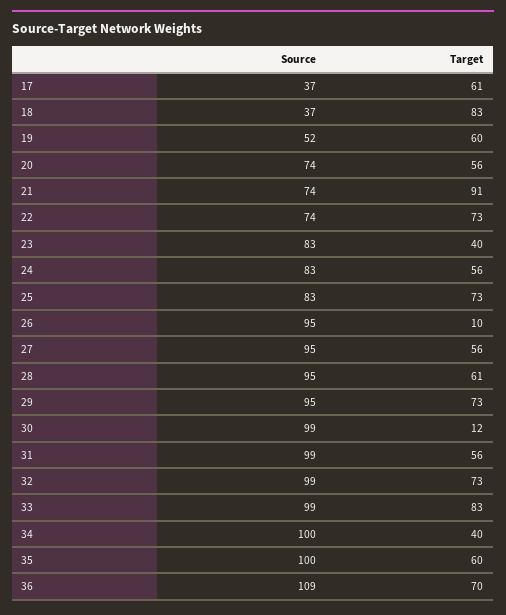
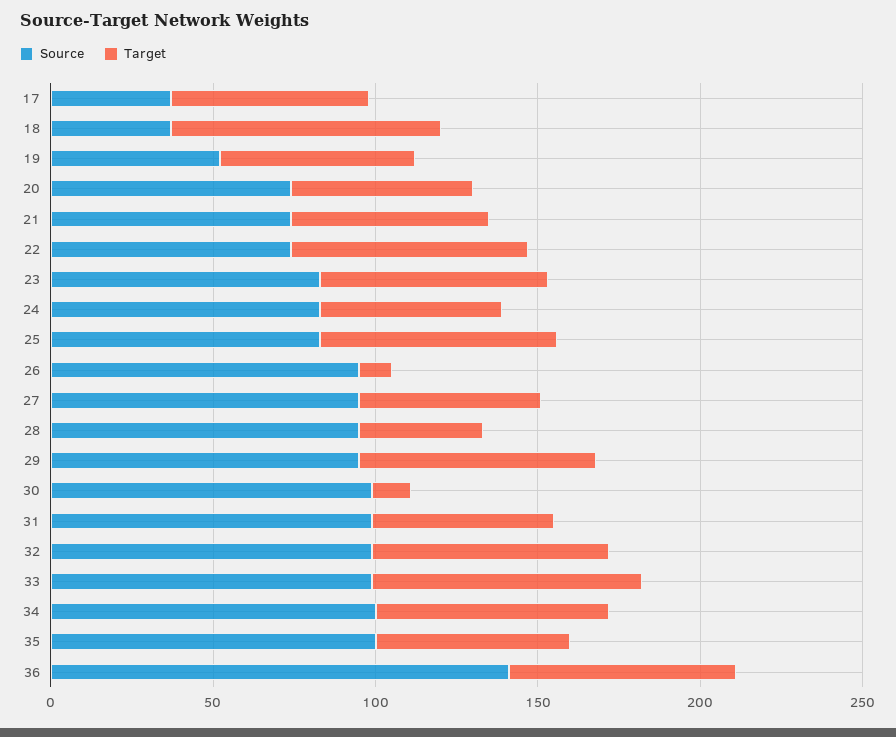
Target, 21: 91 -> 60
Target, 23: 40 -> 70
Target, 28: 61 -> 40
Target, 34: 40 -> 70
Source, 36: 109 -> 140

